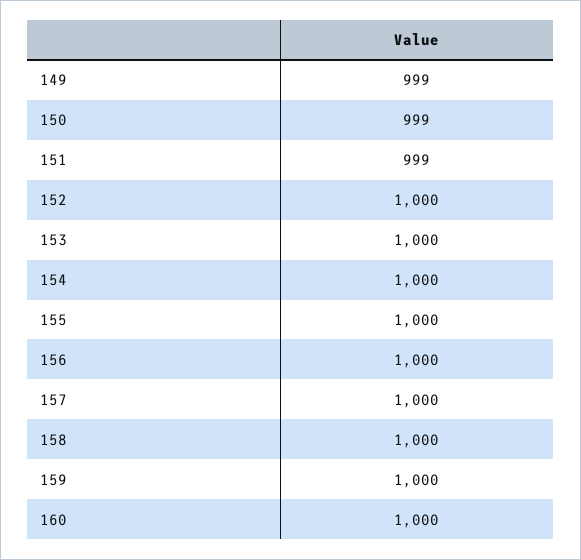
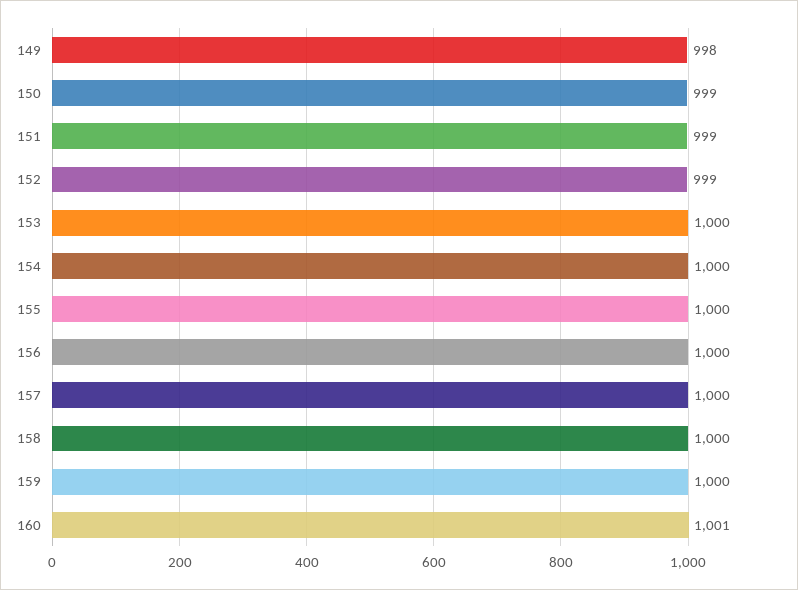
149: 999 -> 998
152: 1000 -> 999
160: 1000 -> 1001

